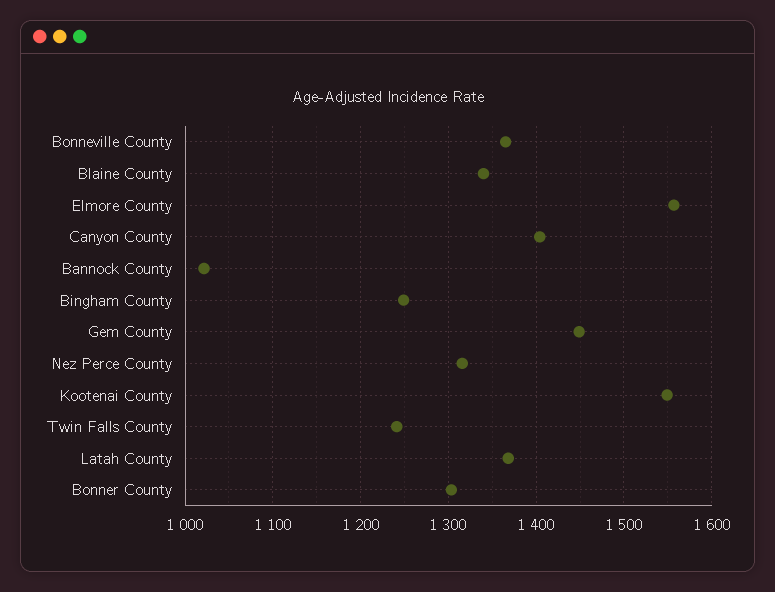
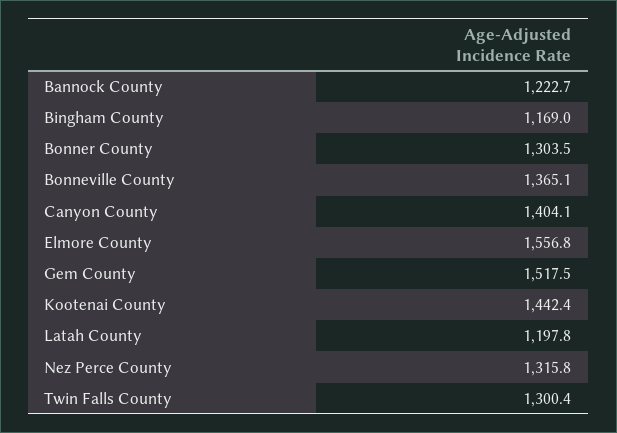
Blaine County: 1340 -> none
Bannock County: 1020 -> 1222.7
Bingham County: 1250 -> 1169
Gem County: 1450 -> 1517.5
Kootenai County: 1550 -> 1442.4
Twin Falls County: 1240 -> 1300.4
Latah County: 1370 -> 1197.8

